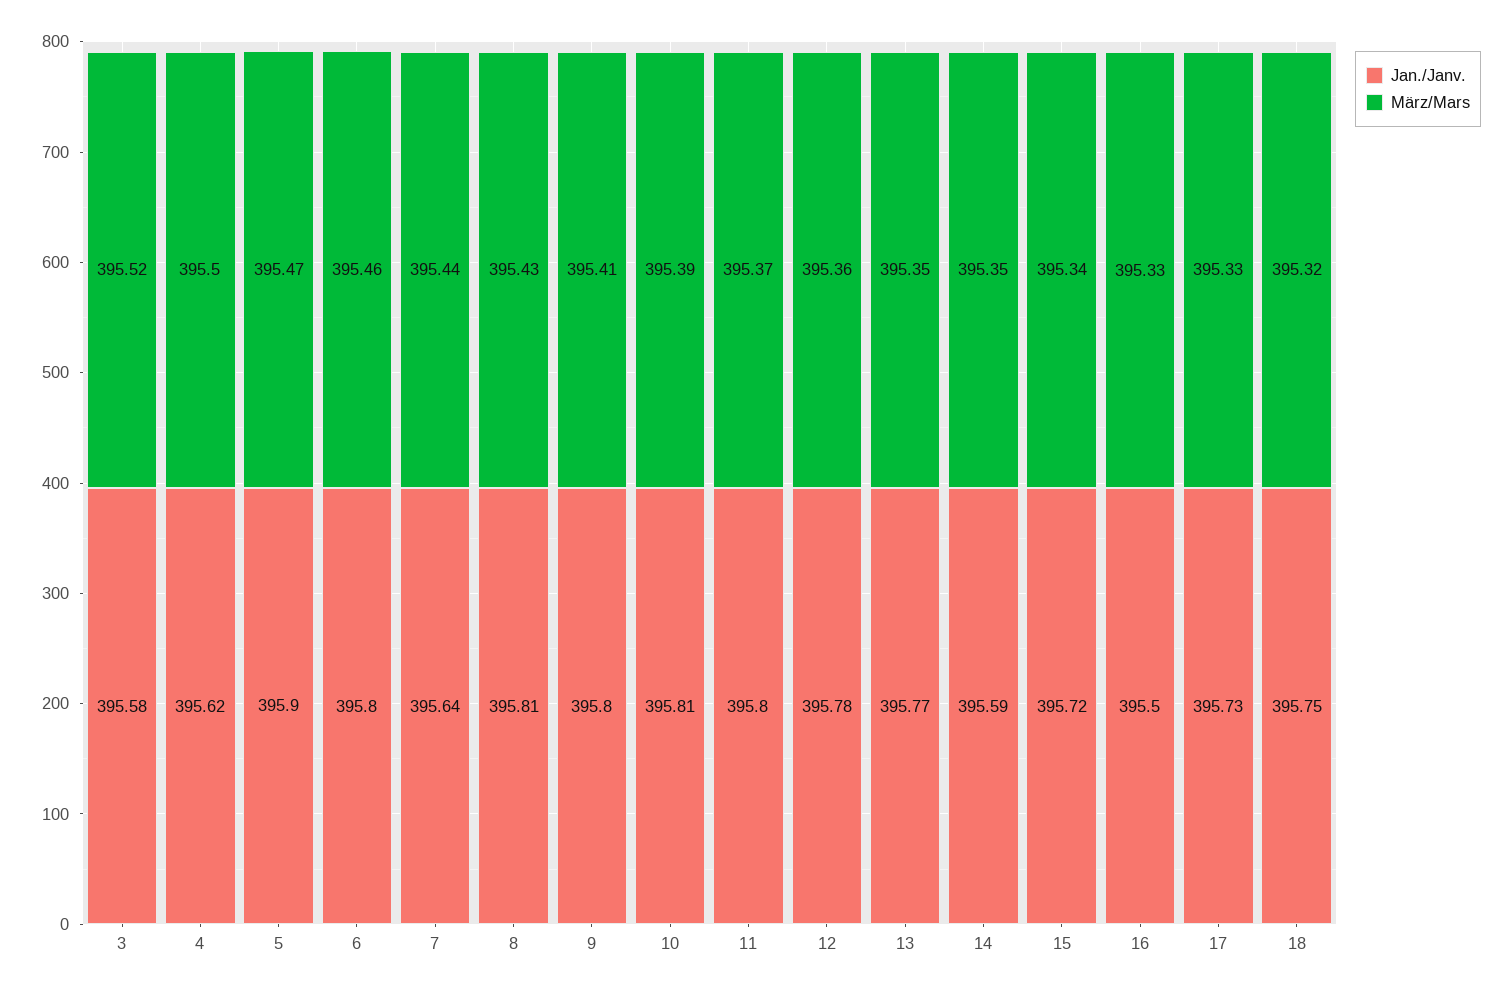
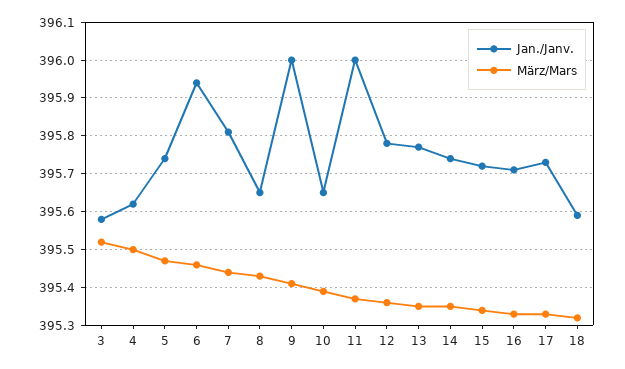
Jan./Janv., 5: 395.9 -> 395.75
Jan./Janv., 6: 395.8 -> 395.95
Jan./Janv., 7: 395.64 -> 395.8
Jan./Janv., 8: 395.81 -> 395.65
Jan./Janv., 9: 395.8 -> 396
Jan./Janv., 10: 395.81 -> 395.65
Jan./Janv., 11: 395.8 -> 396
Jan./Janv., 14: 395.59 -> 395.75
Jan./Janv., 16: 395.5 -> 395.7
Jan./Janv., 18: 395.75 -> 395.6

